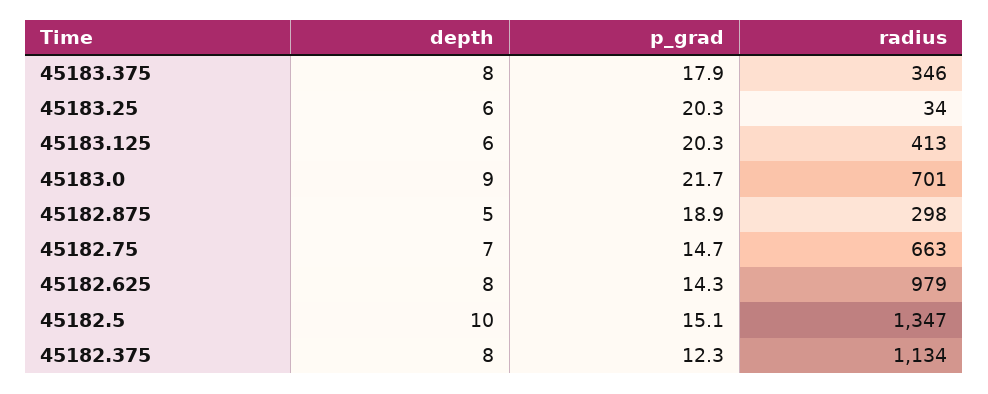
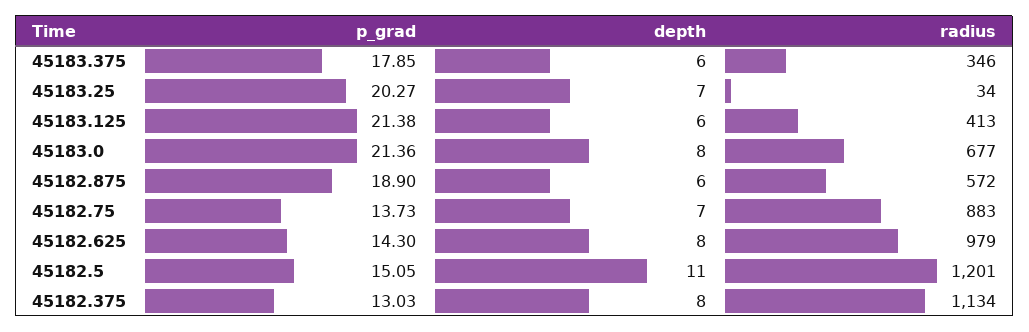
depth, 45183.375: 8 -> 6
depth, 45183.25: 6 -> 7
p_grad, 45183.125: 20.3 -> 21.38
depth, 45183.0: 9 -> 8
p_grad, 45183.0: 21.7 -> 21.36
radius, 45183.0: 701 -> 677
depth, 45182.875: 5 -> 6
radius, 45182.875: 298 -> 572
p_grad, 45182.75: 14.7 -> 13.73
radius, 45182.75: 663 -> 883
depth, 45182.5: 10 -> 11
radius, 45182.5: 1347 -> 1201
p_grad, 45182.375: 12.3 -> 13.03

